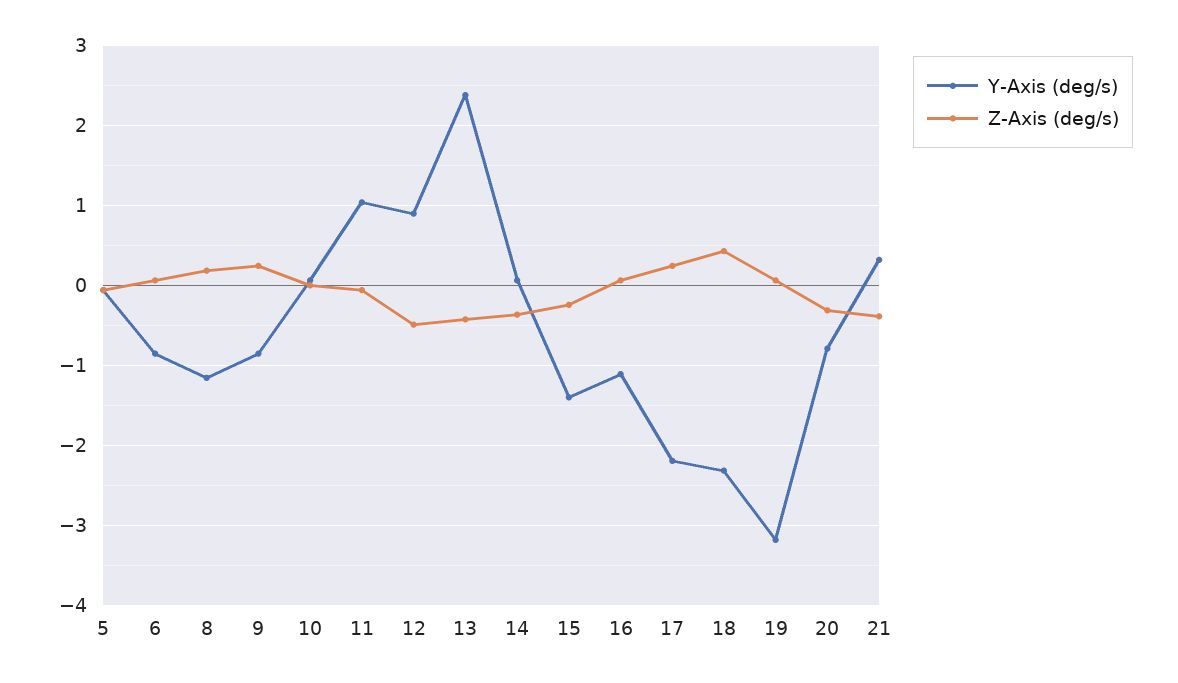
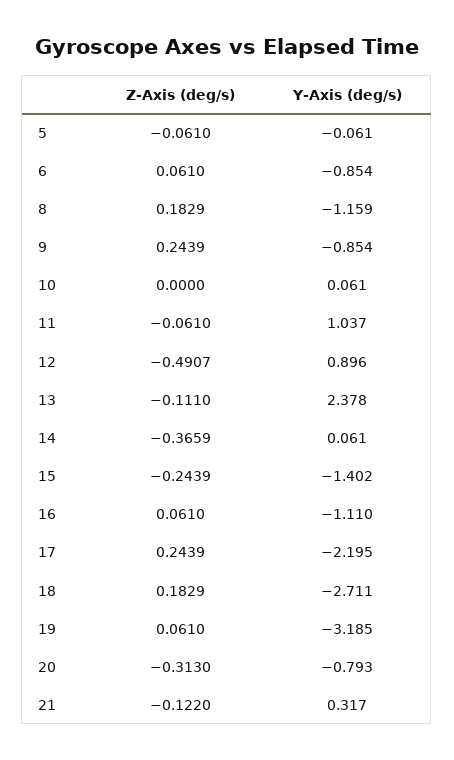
Z-Axis (deg/s), 13: -0.4 -> -0.111
Y-Axis (deg/s), 18: -2.3 -> -2.711
Z-Axis (deg/s), 18: 0.4 -> 0.1829
Z-Axis (deg/s), 21: -0.4 -> -0.122

